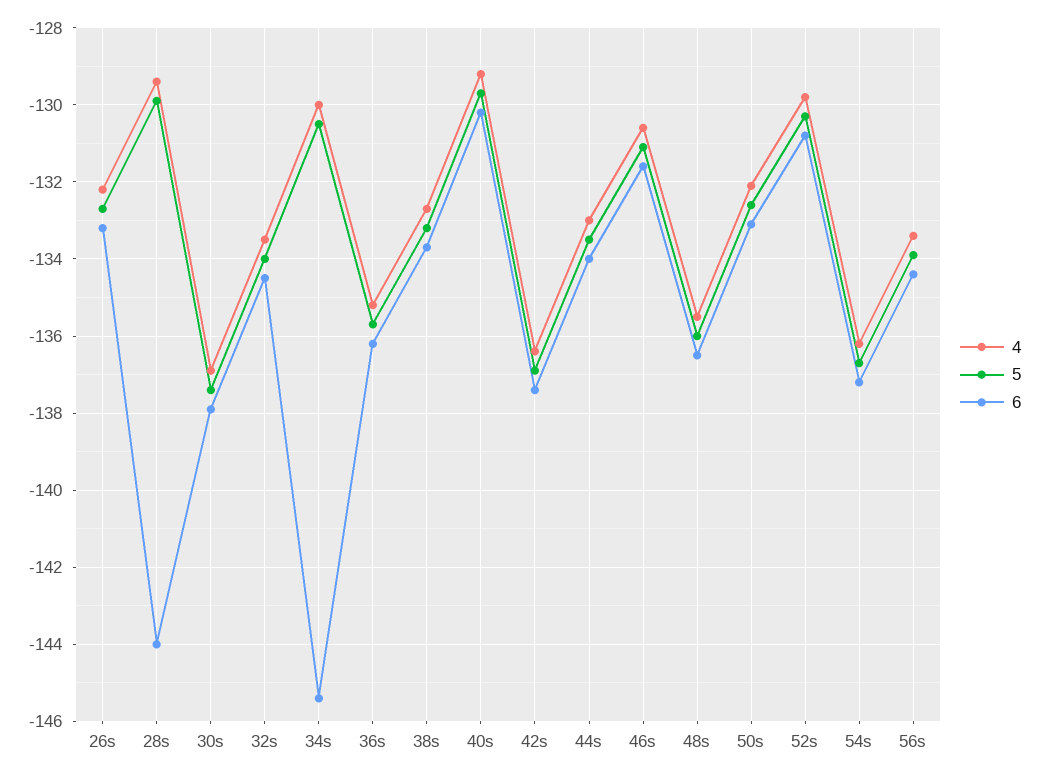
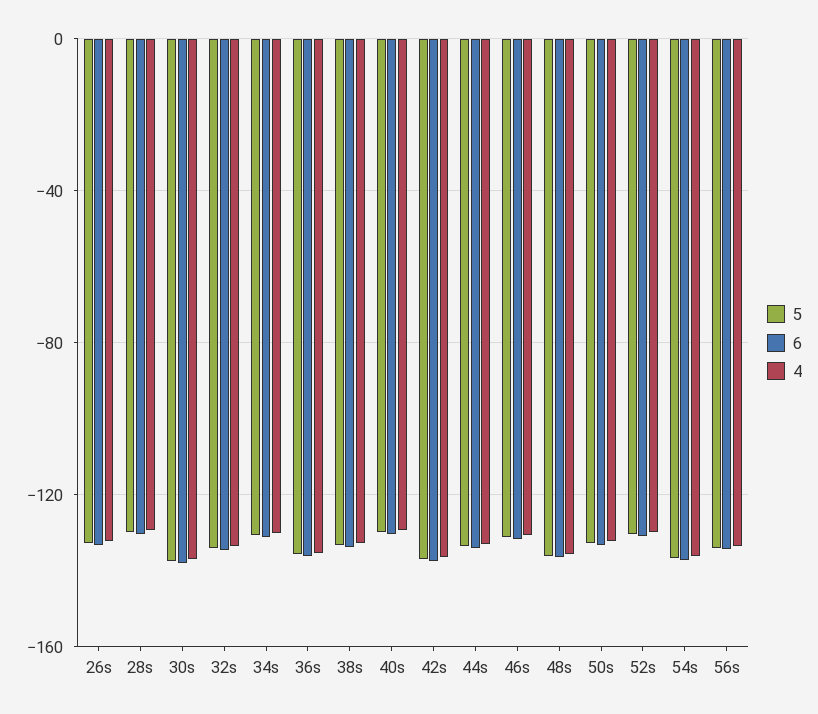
6, 28s: -144 -> -130
6, 34s: -145.5 -> -130

